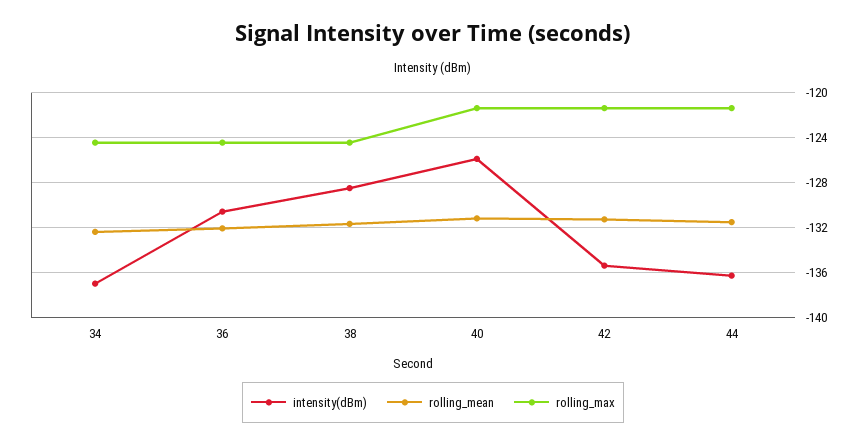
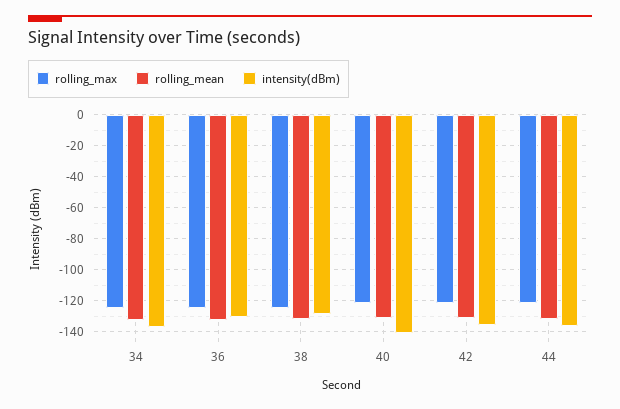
intensity(dBm), 40: -126 -> -140

